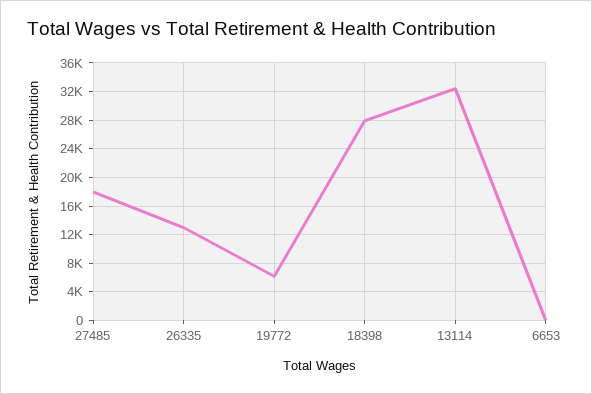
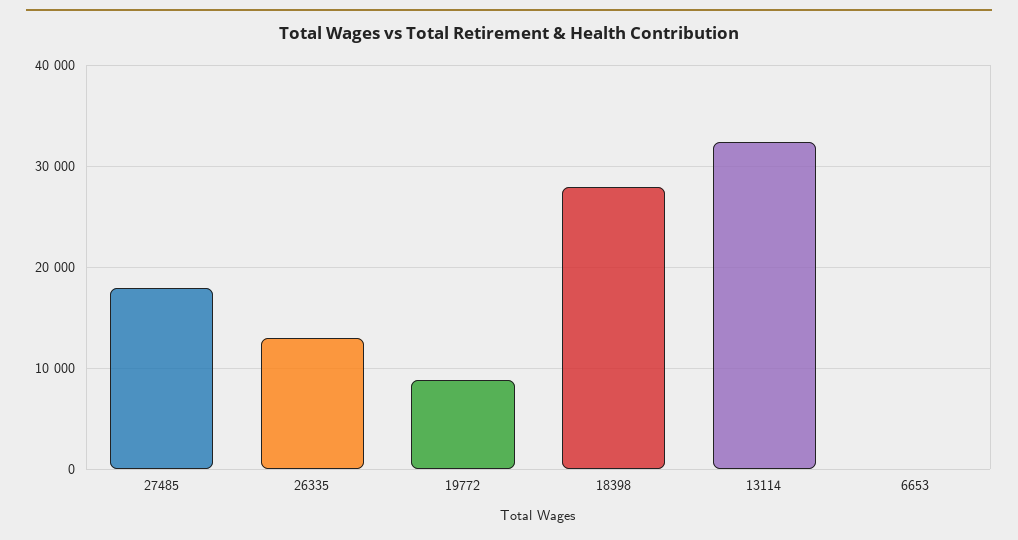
19772: 6000 -> 9000

